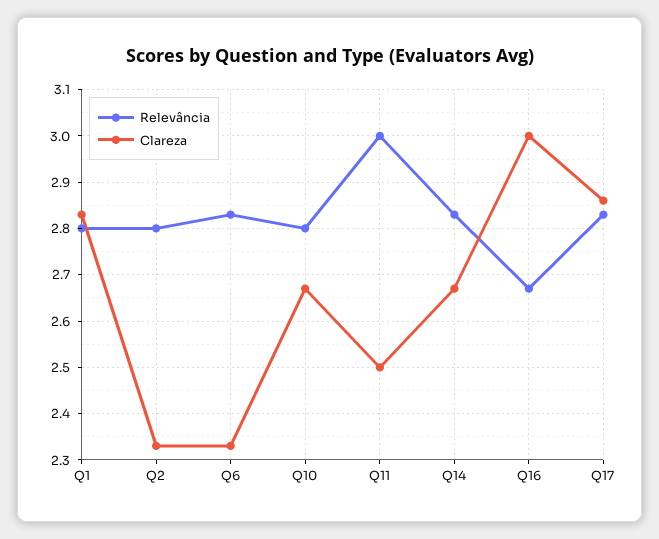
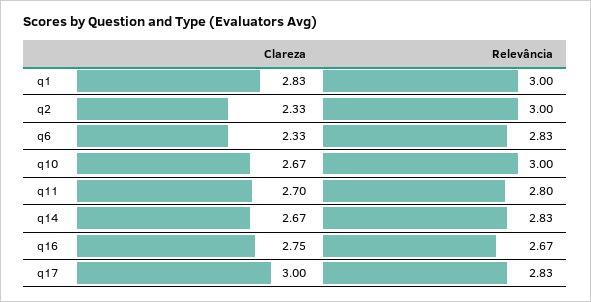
Relevância, Q1: 2.8 -> 3
Relevância, Q2: 2.8 -> 3
Relevância, Q10: 2.8 -> 3
Relevância, Q11: 3 -> 2.8
Clareza, Q11: 2.5 -> 2.7
Clareza, Q16: 3 -> 2.75
Clareza, Q17: 2.85 -> 3

